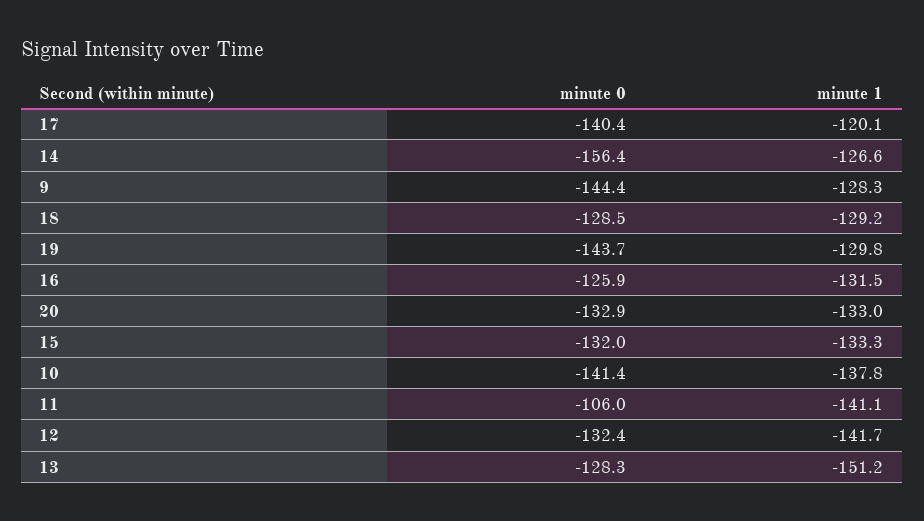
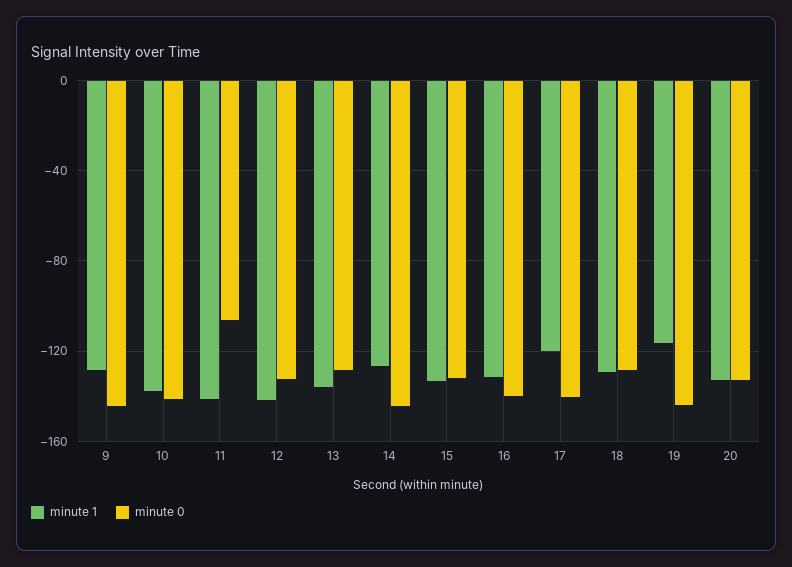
minute 0, 14: -156.4 -> -145
minute 1, 19: -129.8 -> -115
minute 0, 16: -125.9 -> -140
minute 1, 13: -151.2 -> -135

